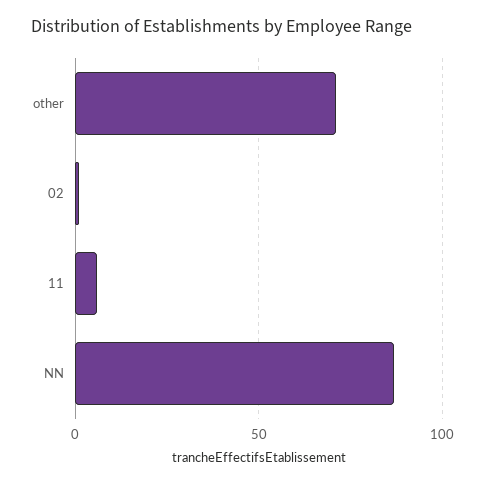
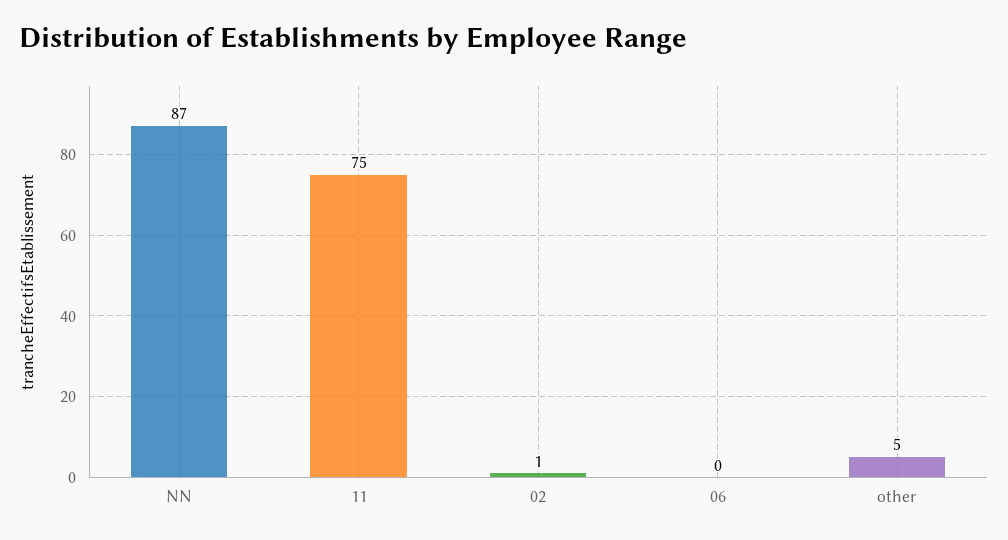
other: 70 -> 5
11: 5 -> 75
06: none -> 0

